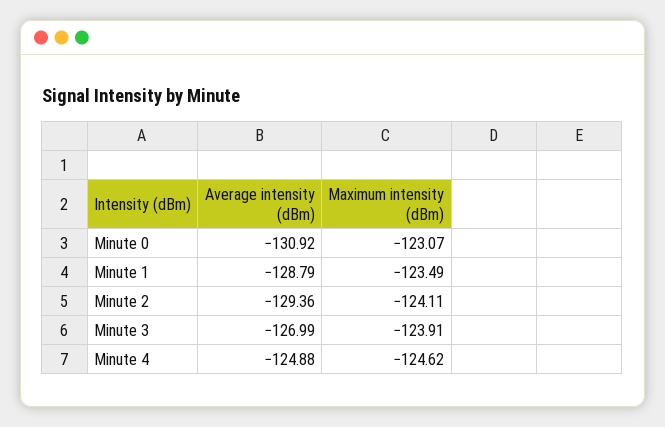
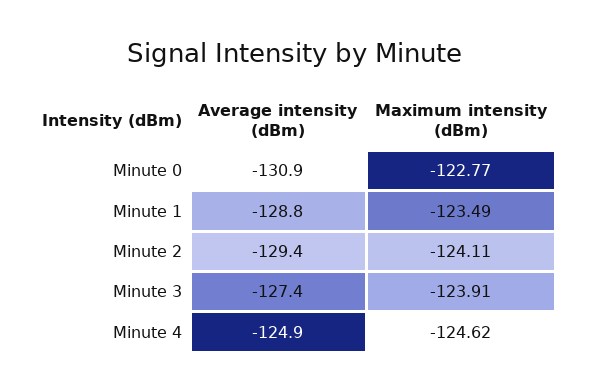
Maximum intensity (dBm), Minute 0: -123.07 -> -122.77
Average intensity (dBm), Minute 3: -126.99 -> -127.4

